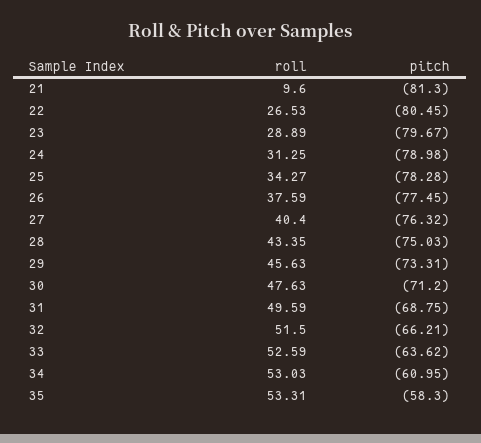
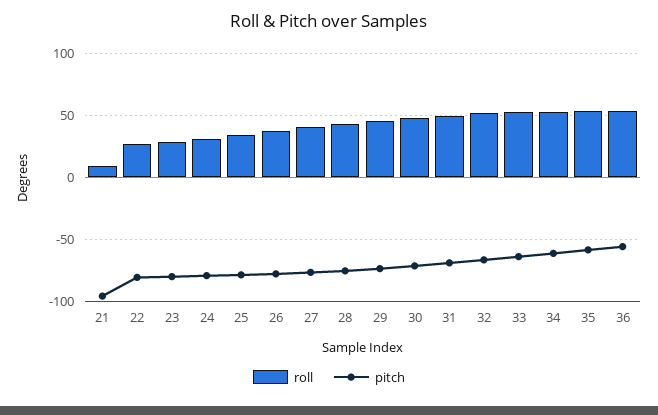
pitch, 21: -81.3 -> -95
roll, 36: none -> 55
pitch, 36: none -> -55

